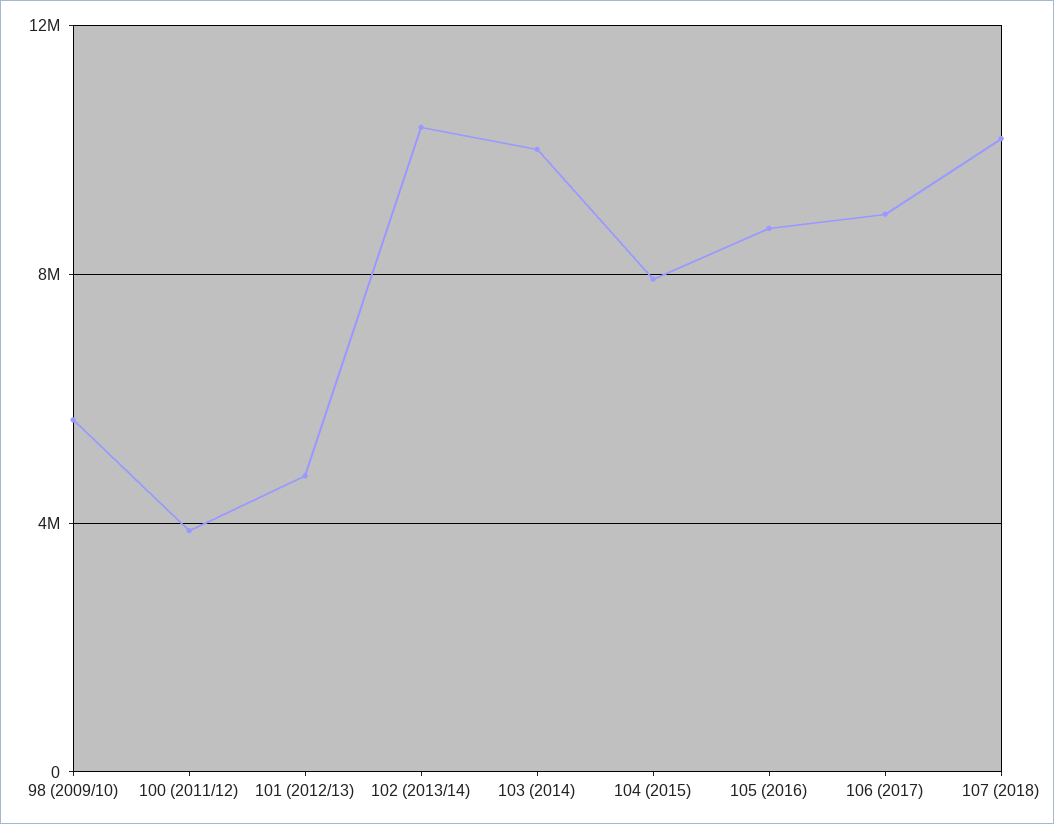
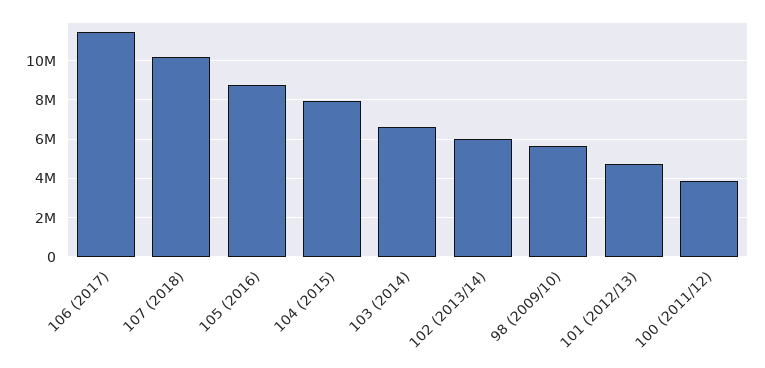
102 (2013/14): 10500000 -> 6000000
103 (2014): 10000000 -> 6500000
106 (2017): 9000000 -> 11500000

